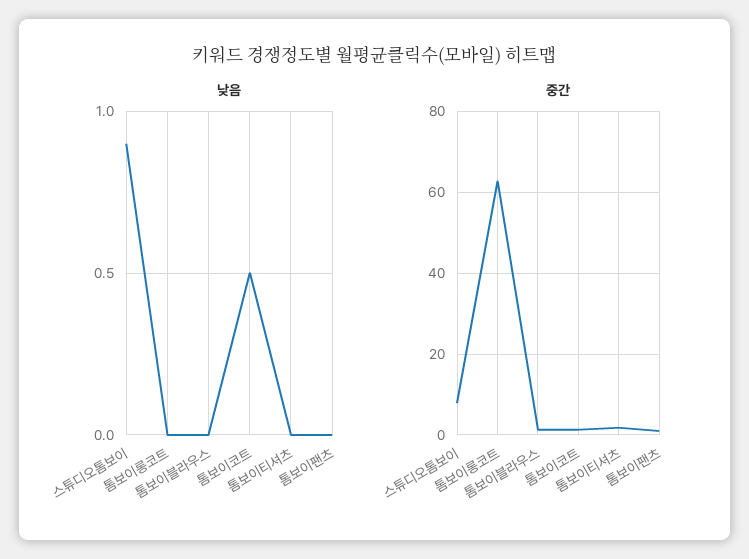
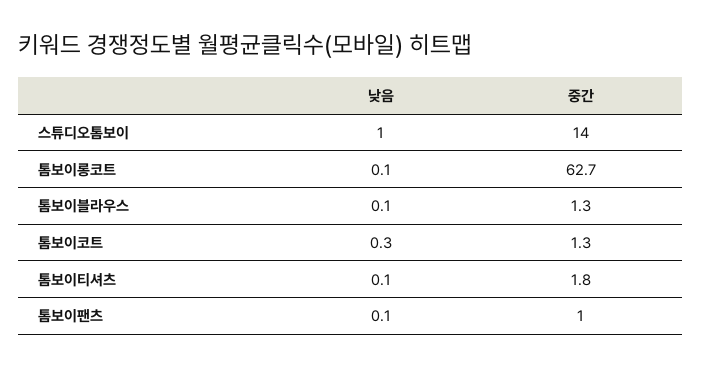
낮음, 스튜디오톰보이: 0.9 -> 1
낮음, 톰보이롱코트: 0 -> 0.1
낮음, 톰보이블라우스: 0 -> 0.1
낮음, 톰보이코트: 0.5 -> 0.3
낮음, 톰보이티셔츠: 0 -> 0.1
낮음, 톰보이팬츠: 0 -> 0.1
중간, 스튜디오톰보이: 8 -> 14

